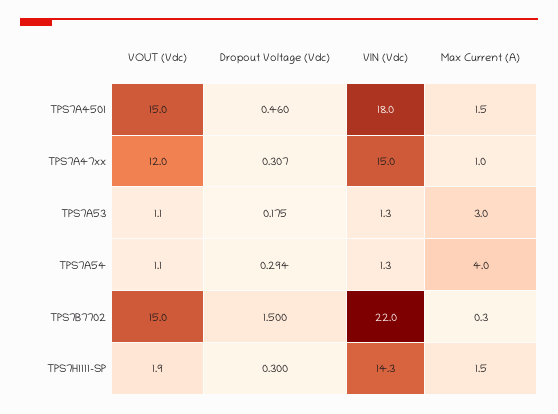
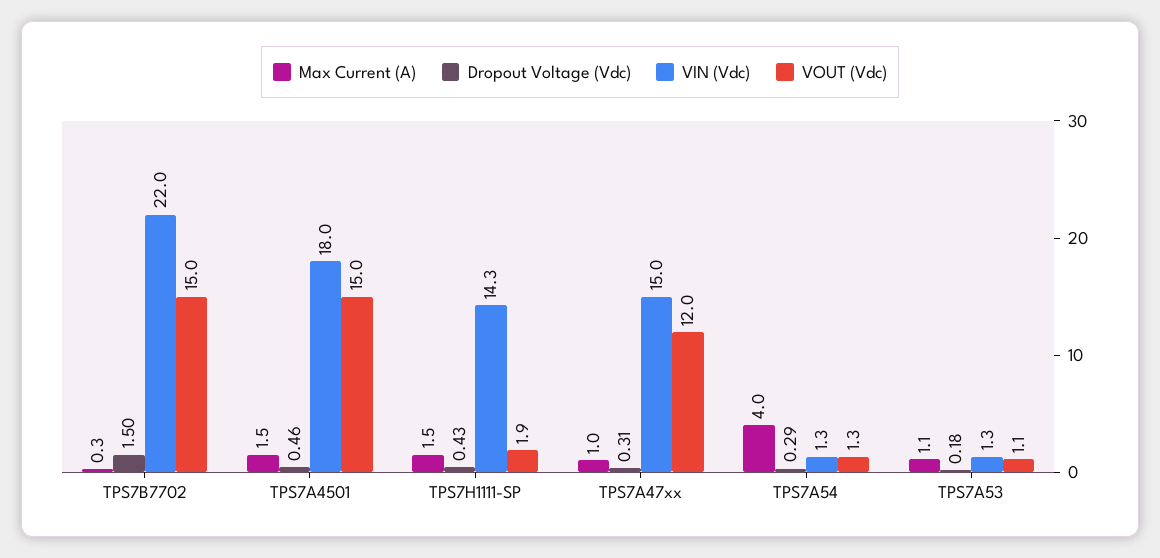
Max Current (A), TPS7A53: 3 -> 1.1
VOUT (Vdc), TPS7A54: 1.1 -> 1.3
Dropout Voltage (Vdc), TPS7H1111-SP: 0.3 -> 0.43

